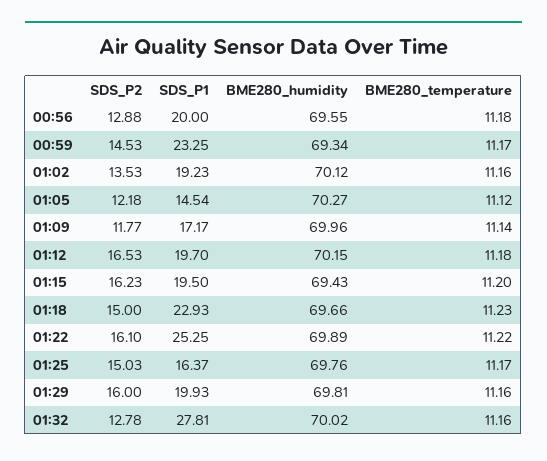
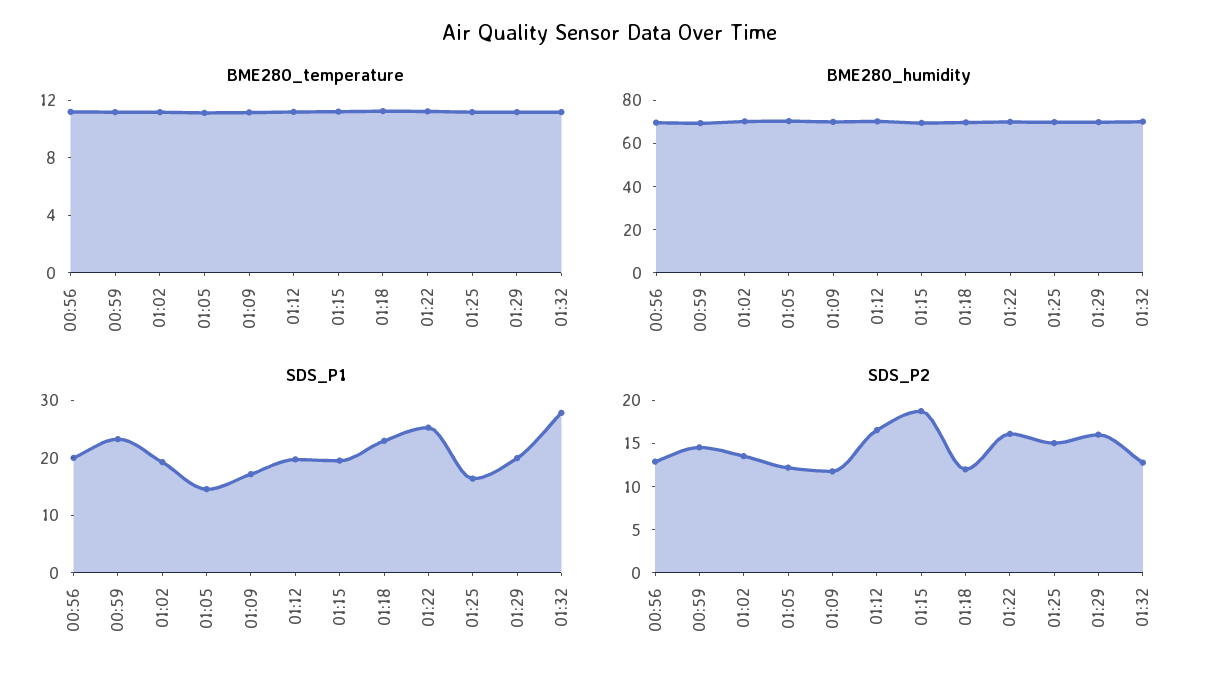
SDS_P2, 01:15: 16.23 -> 19
SDS_P2, 01:18: 15 -> 12

